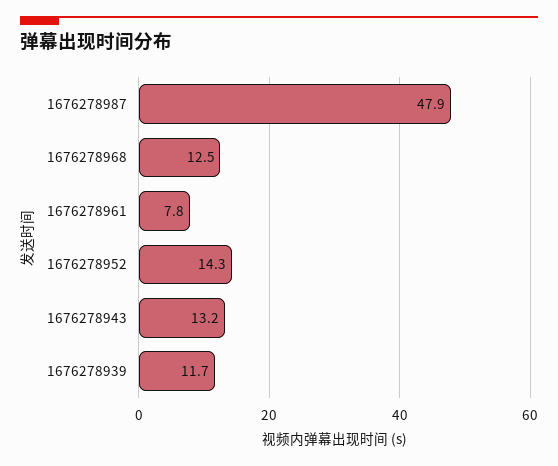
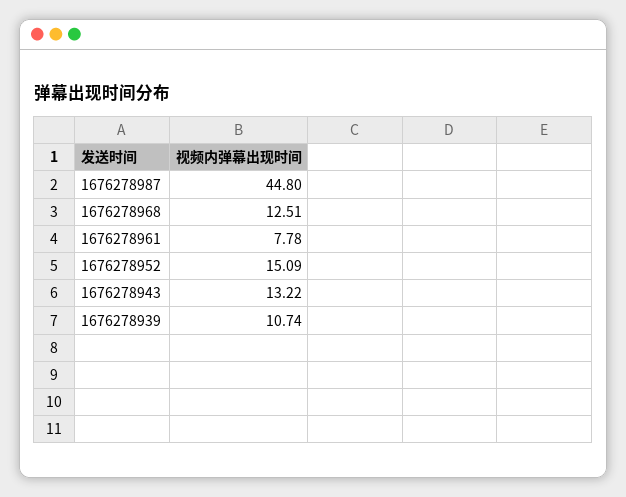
1676278987: 47.9 -> 44.8
1676278952: 14.3 -> 15.09
1676278939: 11.7 -> 10.74

